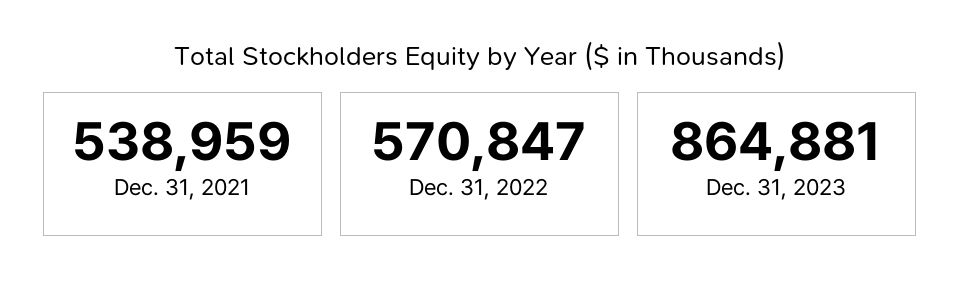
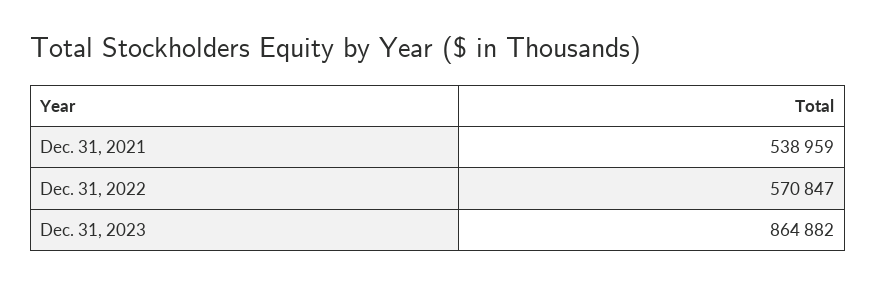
Dec. 31, 2023: 864881 -> 864882

